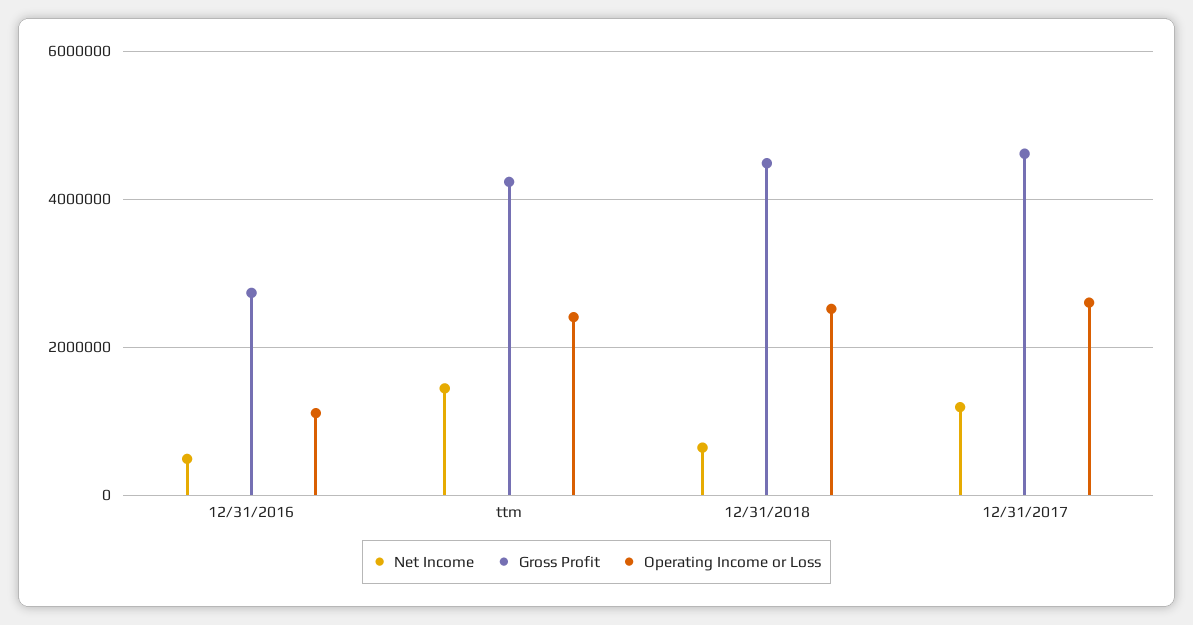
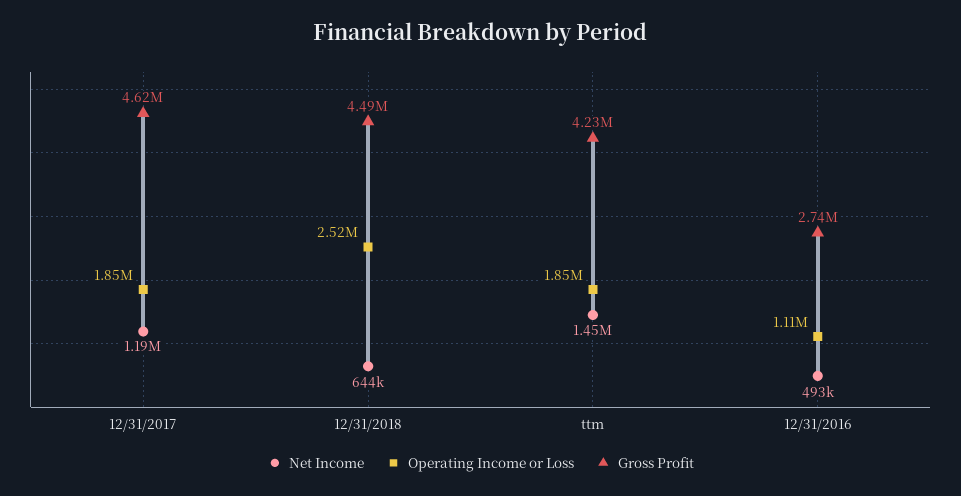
Operating Income or Loss, ttm: 2400000 -> 1850000
Operating Income or Loss, 12/31/2017: 2600000 -> 1850000

